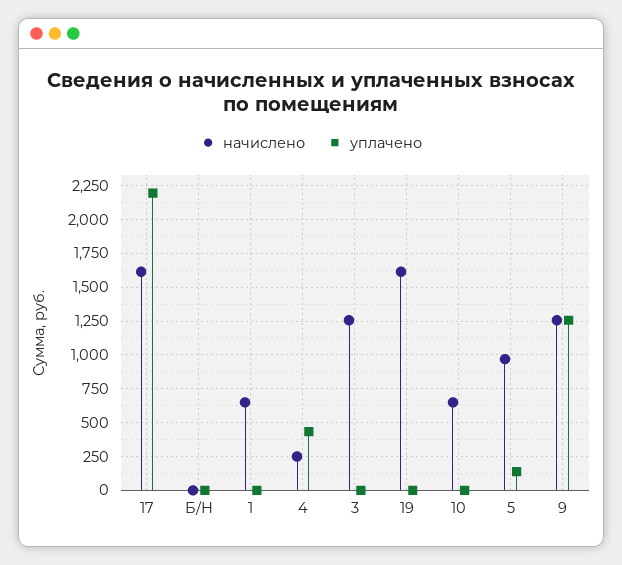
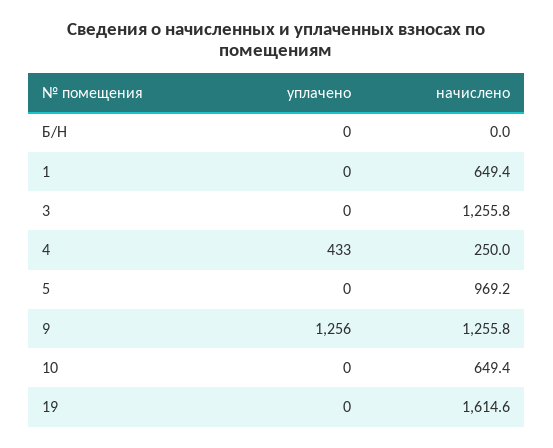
начислено, 17: 1600 -> none
уплачено, 17: 2200 -> none
уплачено, 5: 150 -> 0

